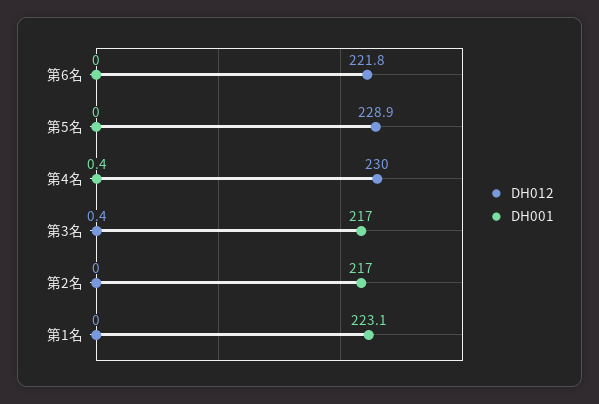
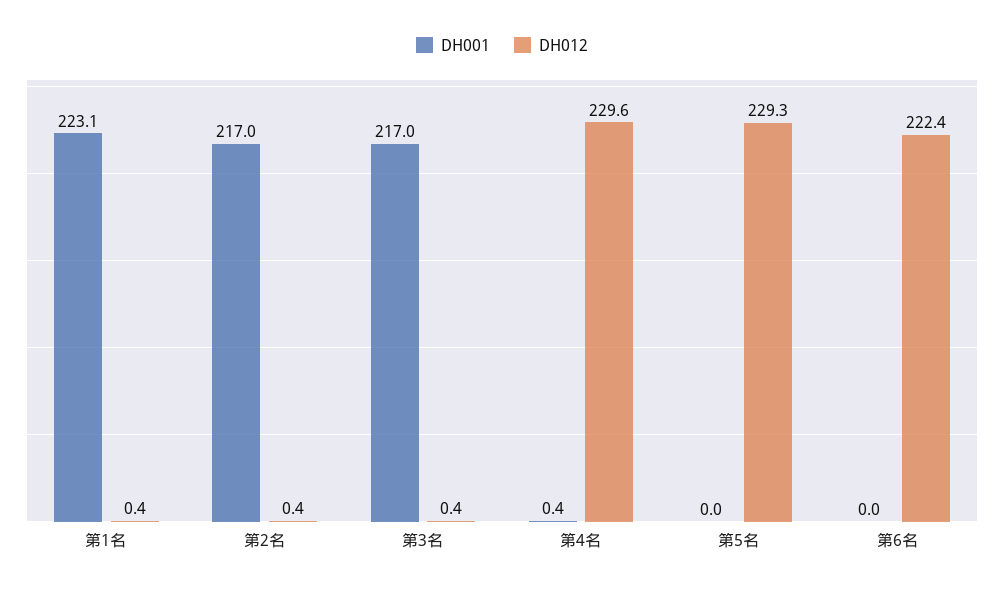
DH012, 第6名: 221.8 -> 222.4
DH012, 第5名: 228.9 -> 229.3
DH012, 第4名: 230 -> 229.6
DH012, 第2名: 0 -> 0.4
DH012, 第1名: 0 -> 0.4

